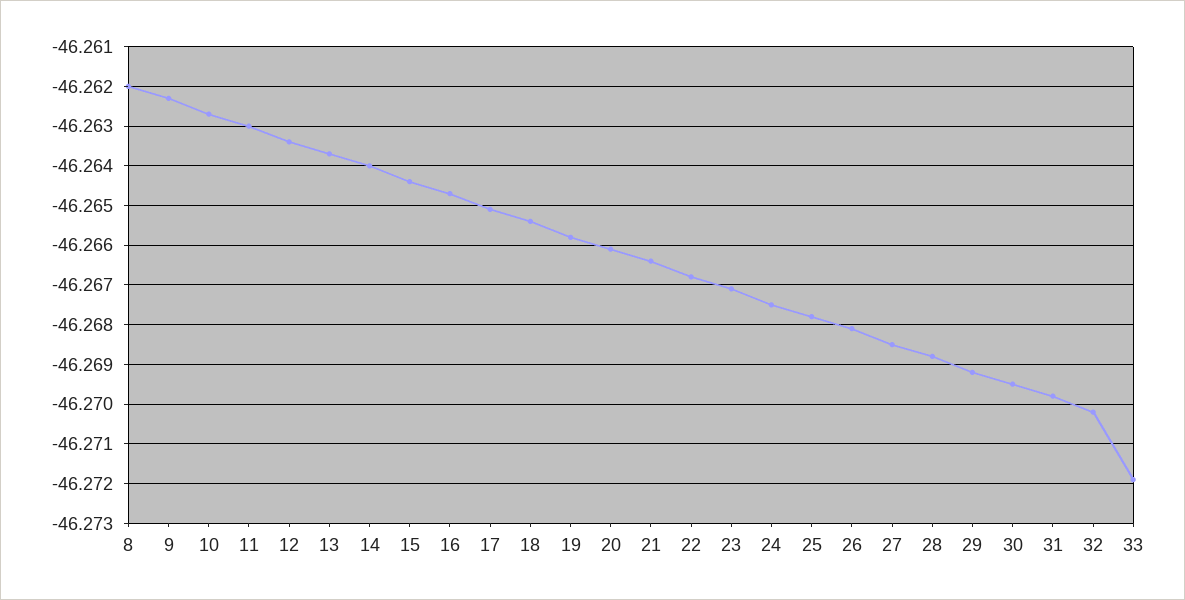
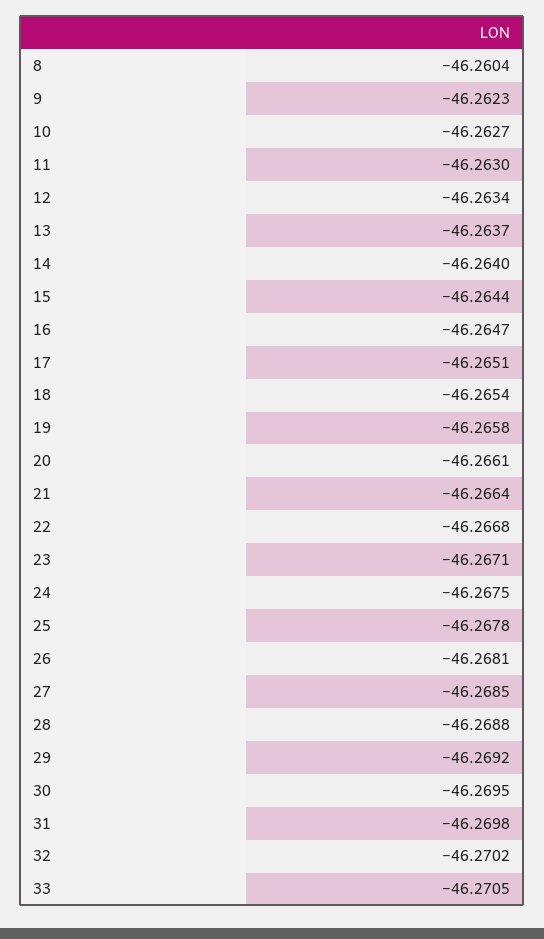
8: -46.262 -> -46.2604
33: -46.272 -> -46.2705

